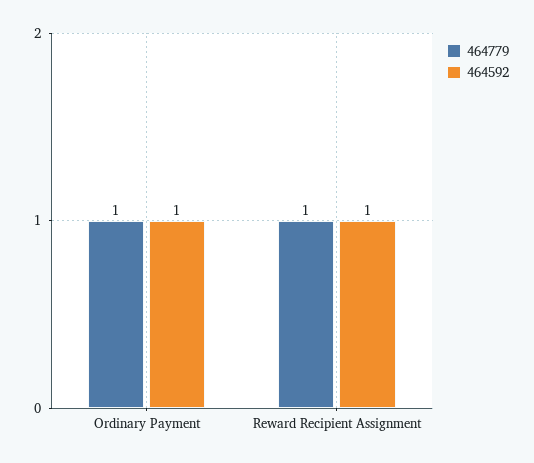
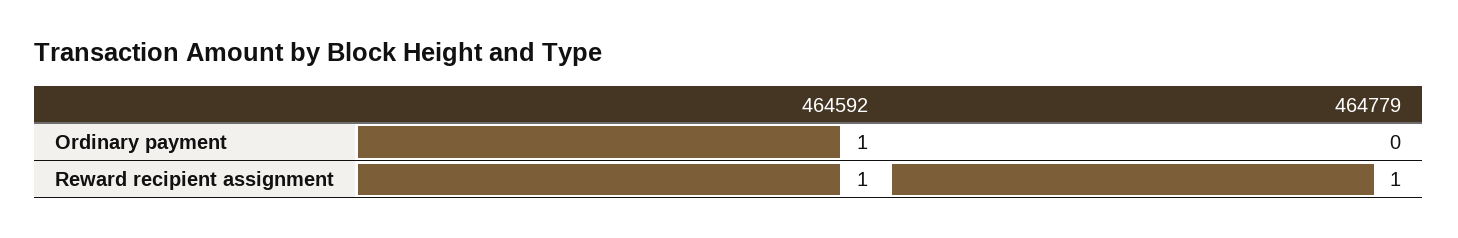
464779, Ordinary Payment: 1 -> 0

